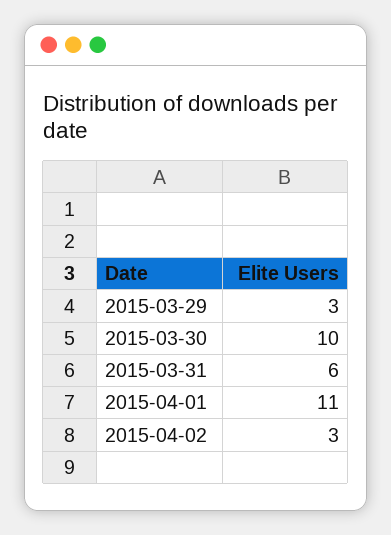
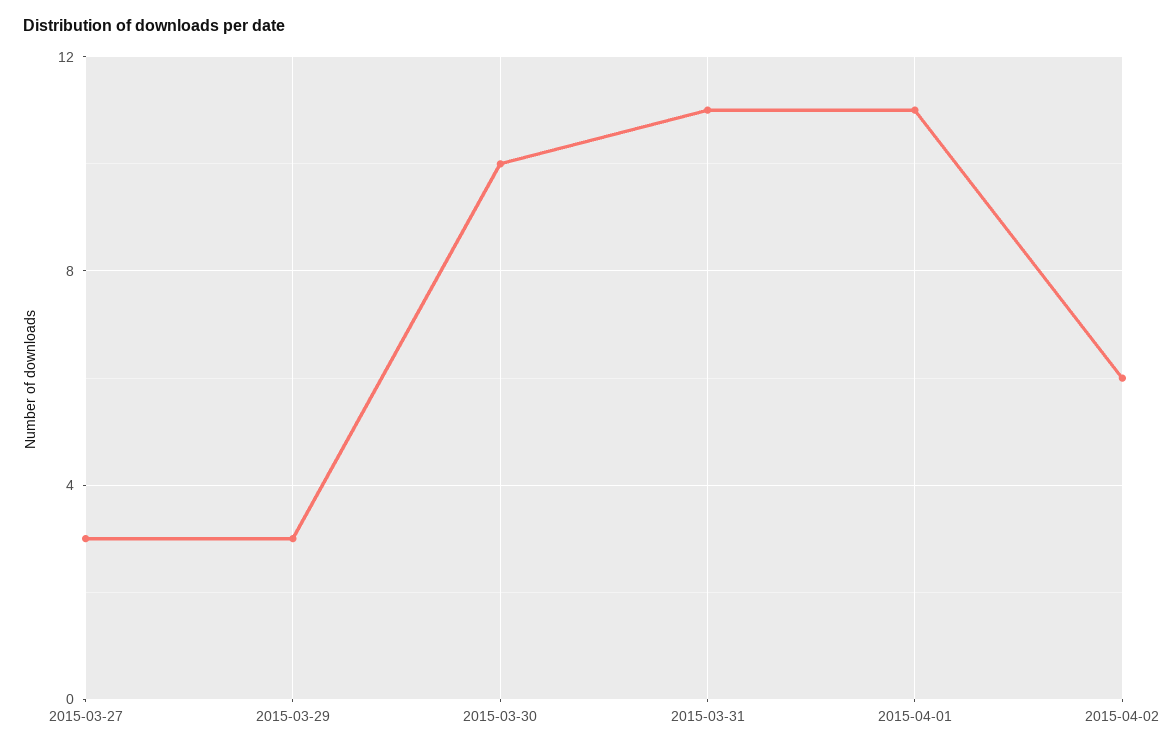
2015-03-31: 6 -> 11
2015-04-02: 3 -> 6
2015-03-27: none -> 3

